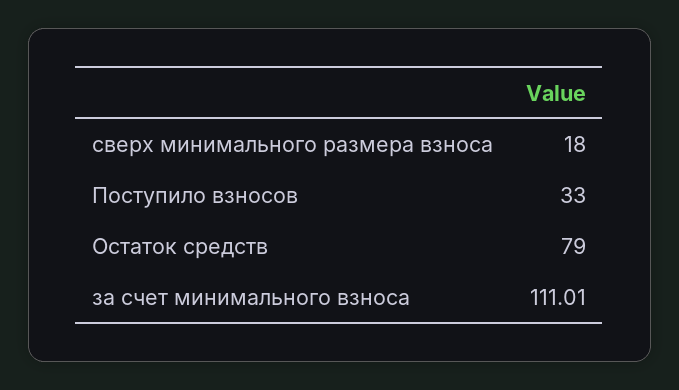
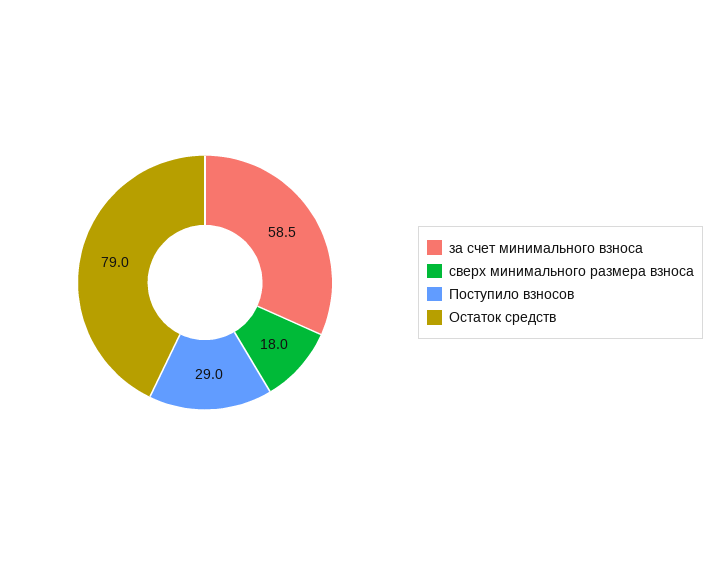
Поступило взносов: 33 -> 29
за счет минимального взноса: 111.01 -> 58.5

